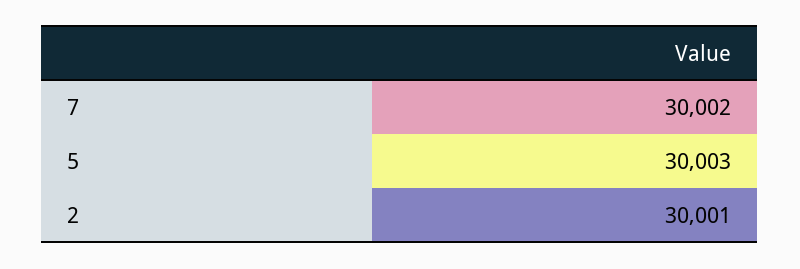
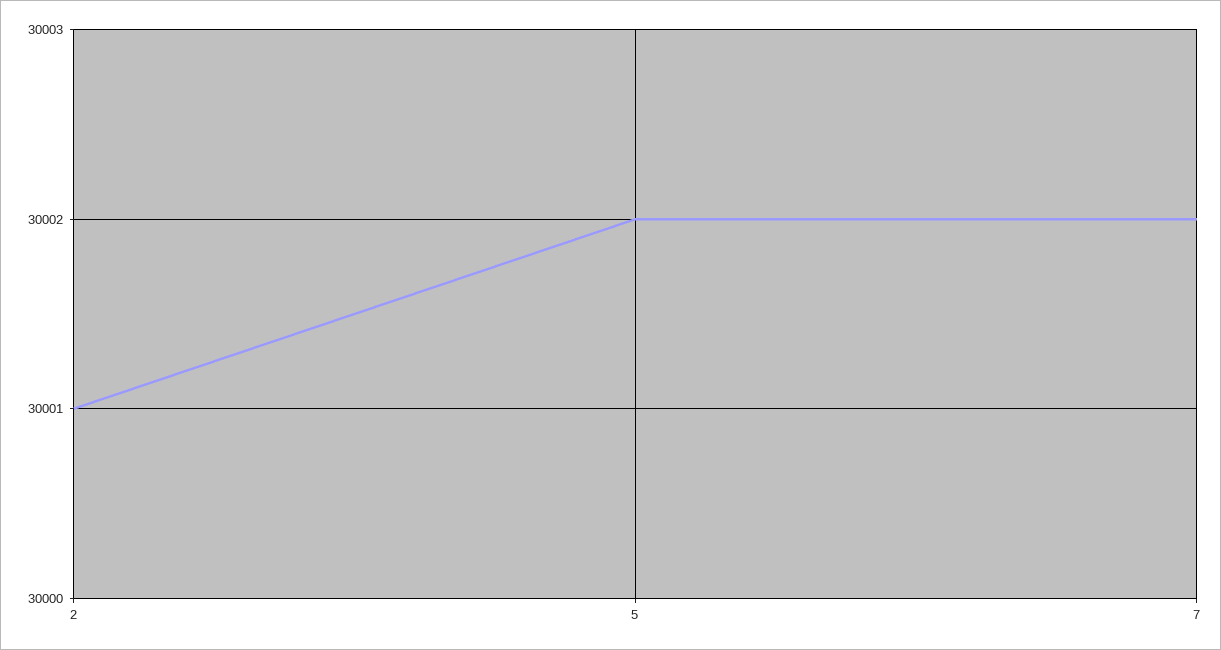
5: 30003 -> 30002

